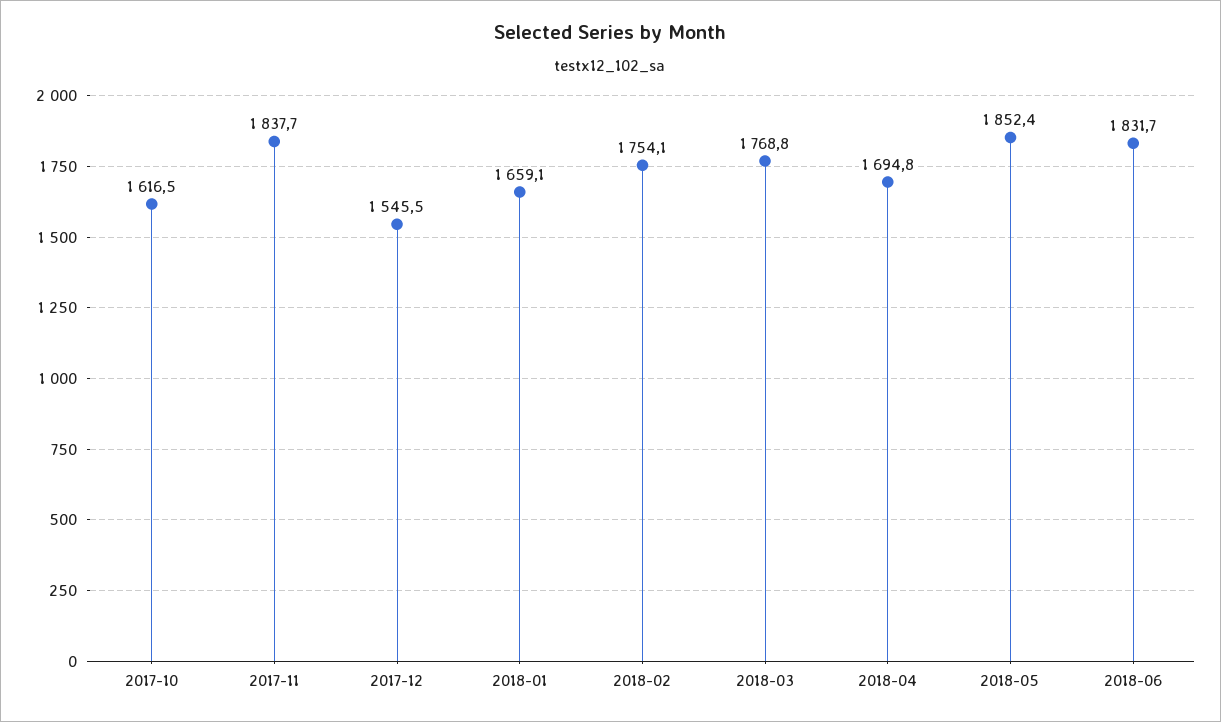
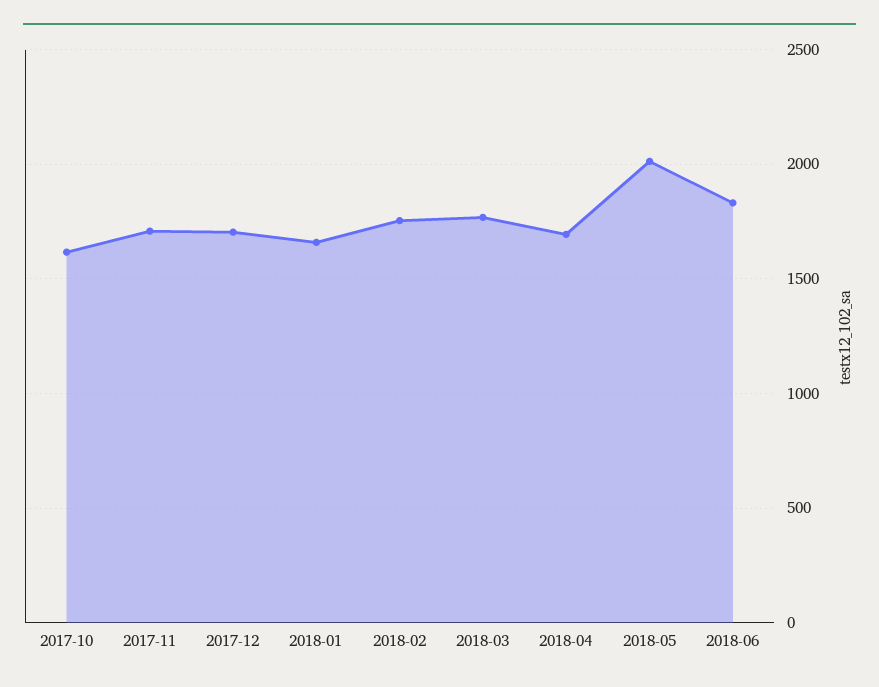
2017-11: 1837.7 -> 1700
2017-12: 1545.5 -> 1700
2018-05: 1852.4 -> 2000

